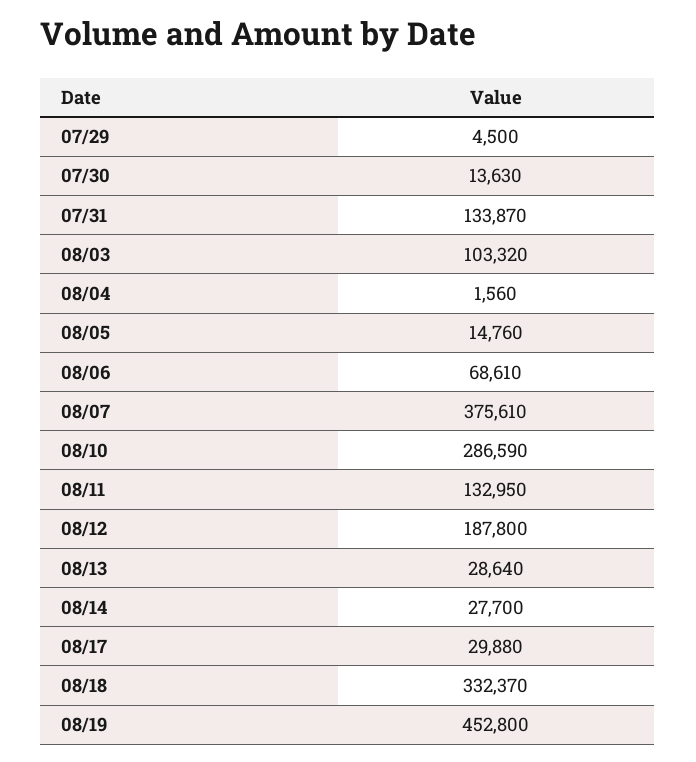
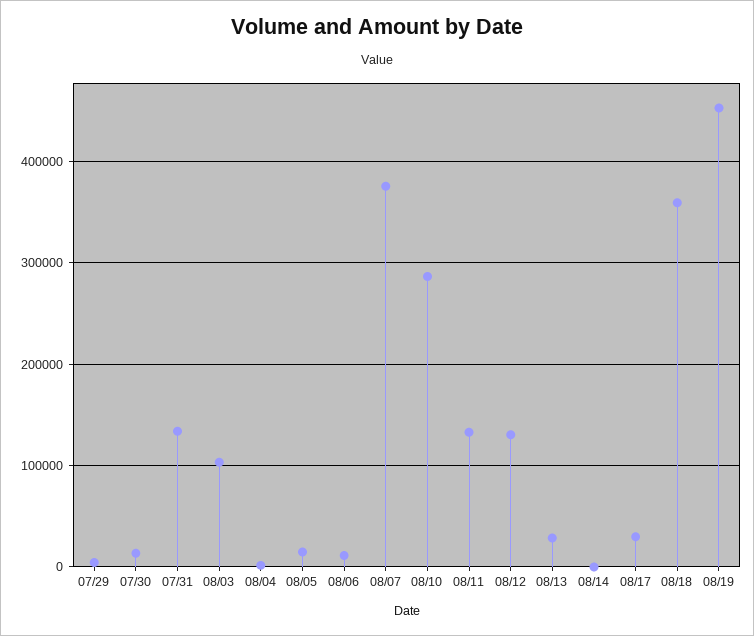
08/06: 68610 -> 10000
08/12: 187800 -> 130000
08/14: 27700 -> 0
08/18: 332370 -> 360000

